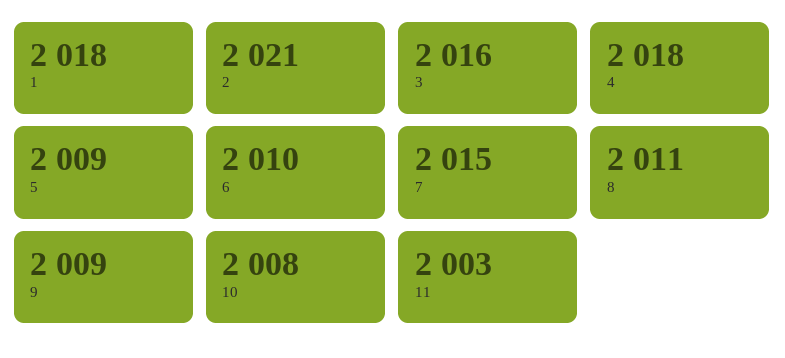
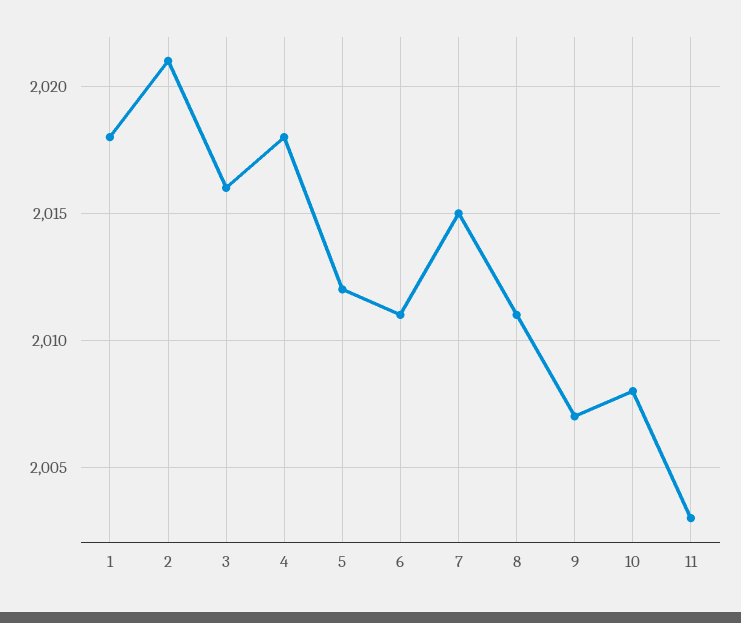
5: 2009 -> 2012
6: 2010 -> 2011
9: 2009 -> 2007

